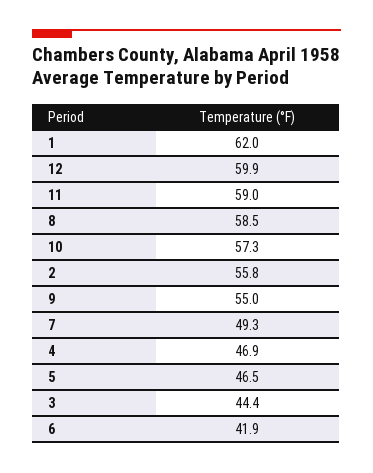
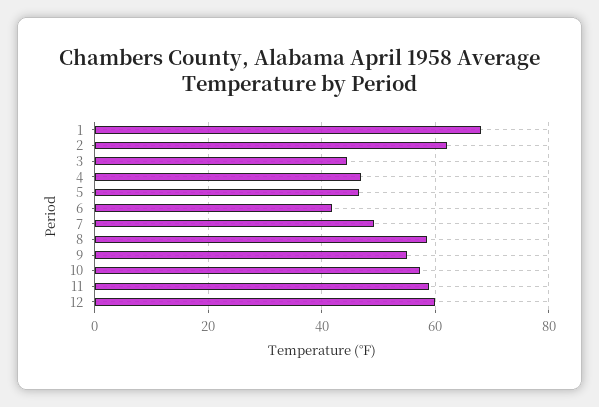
1: 62 -> 68
2: 55.8 -> 62

